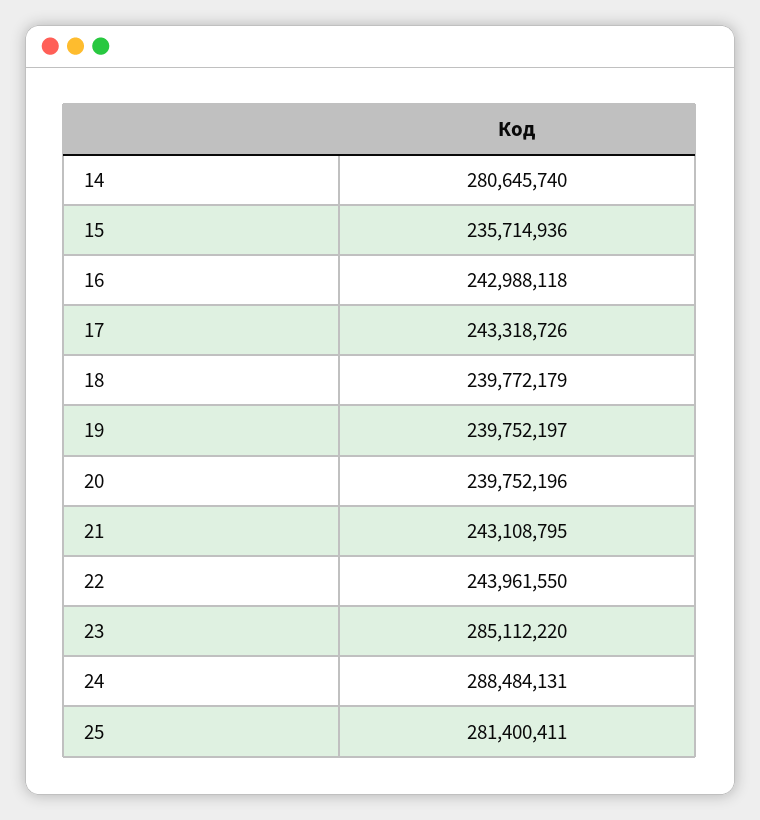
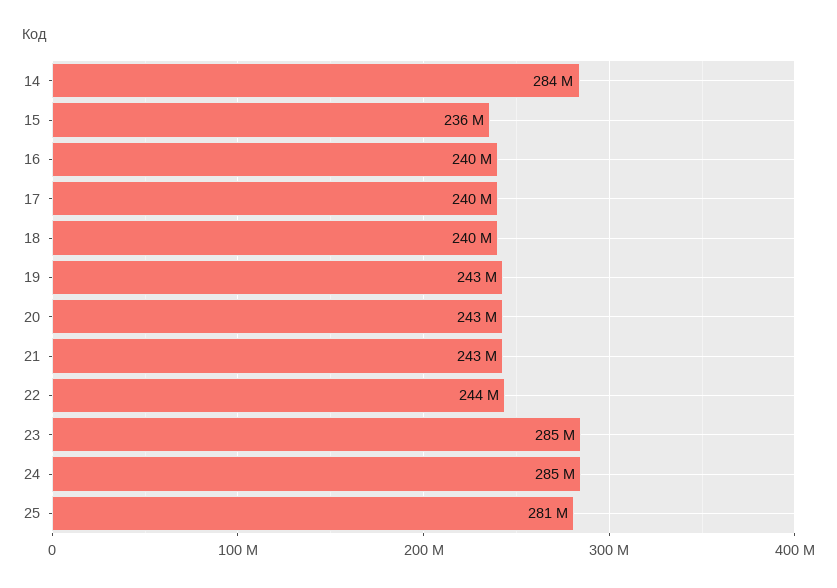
14: 280645740 -> 284000000
16: 242988118 -> 240000000
17: 243318726 -> 240000000
19: 239752197 -> 243000000
20: 239752196 -> 243000000
24: 288484131 -> 285000000

